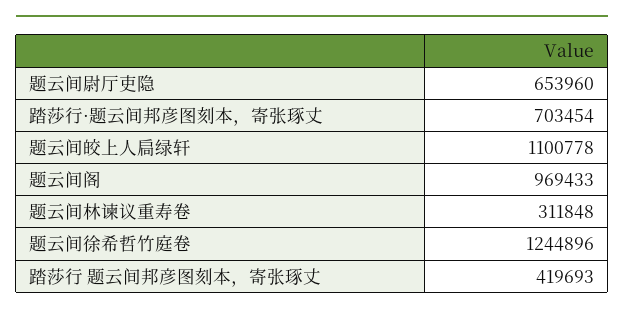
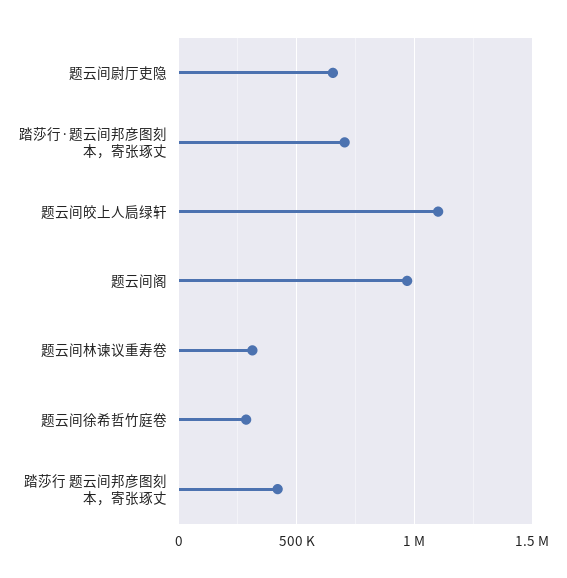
题云间徐希哲竹庭卷: 1244896 -> 300000

